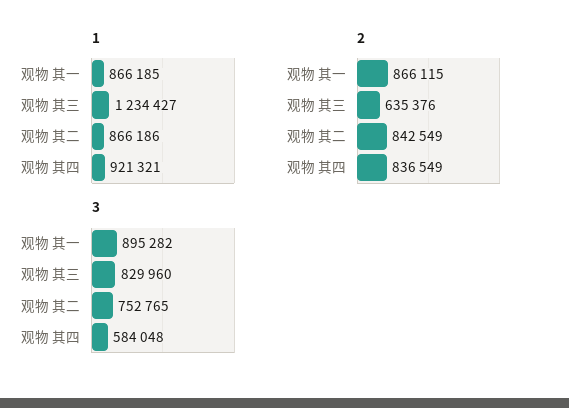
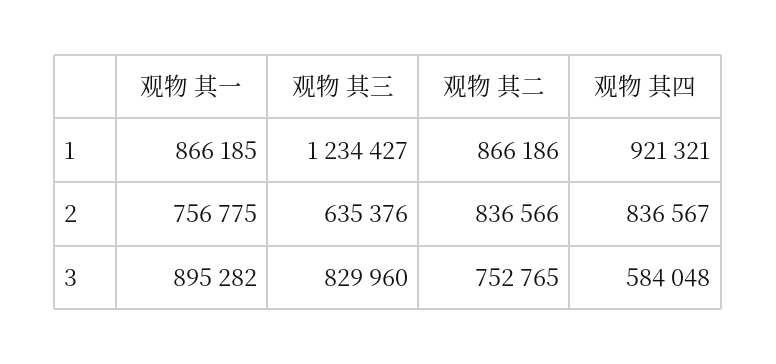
2, 观物 其一: 866115 -> 756775
2, 观物 其二: 842549 -> 836566
2, 观物 其四: 836549 -> 836567

